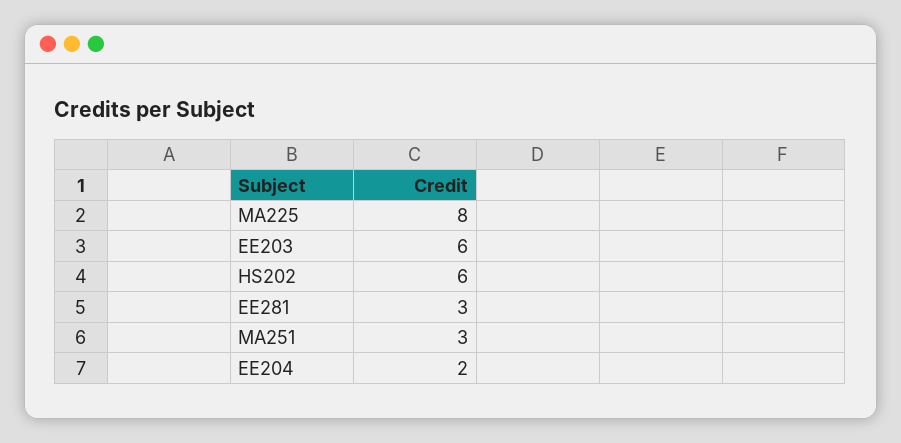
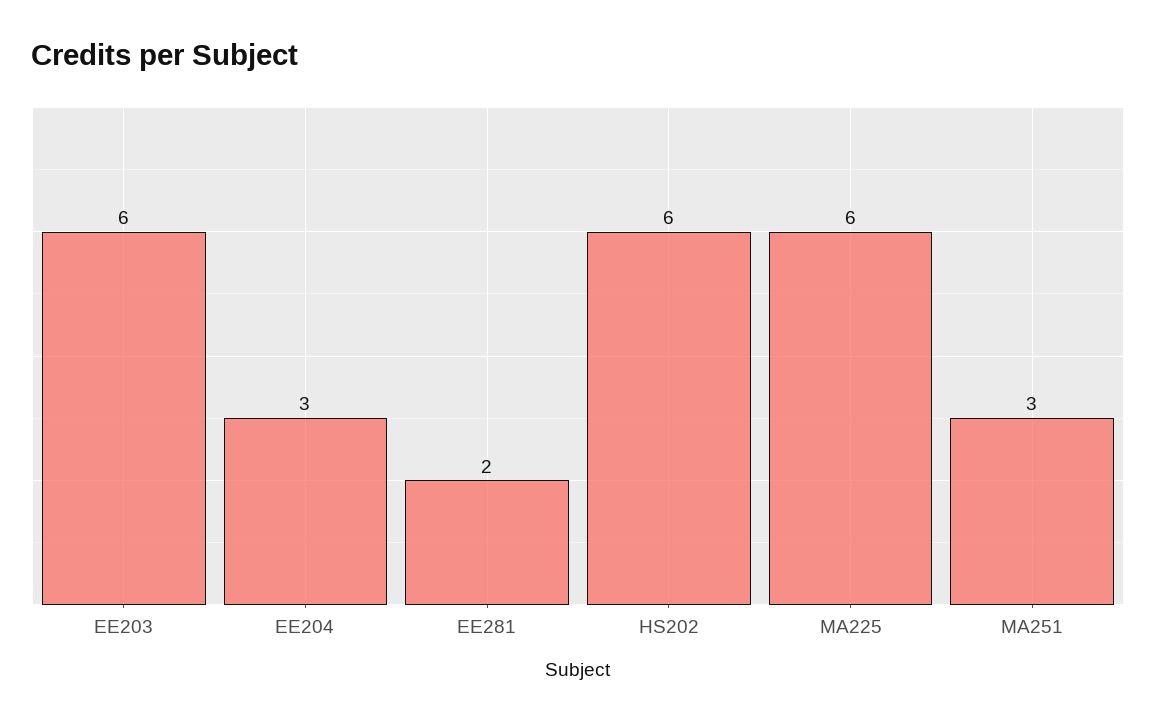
MA225: 8 -> 6
EE281: 3 -> 2
EE204: 2 -> 3

